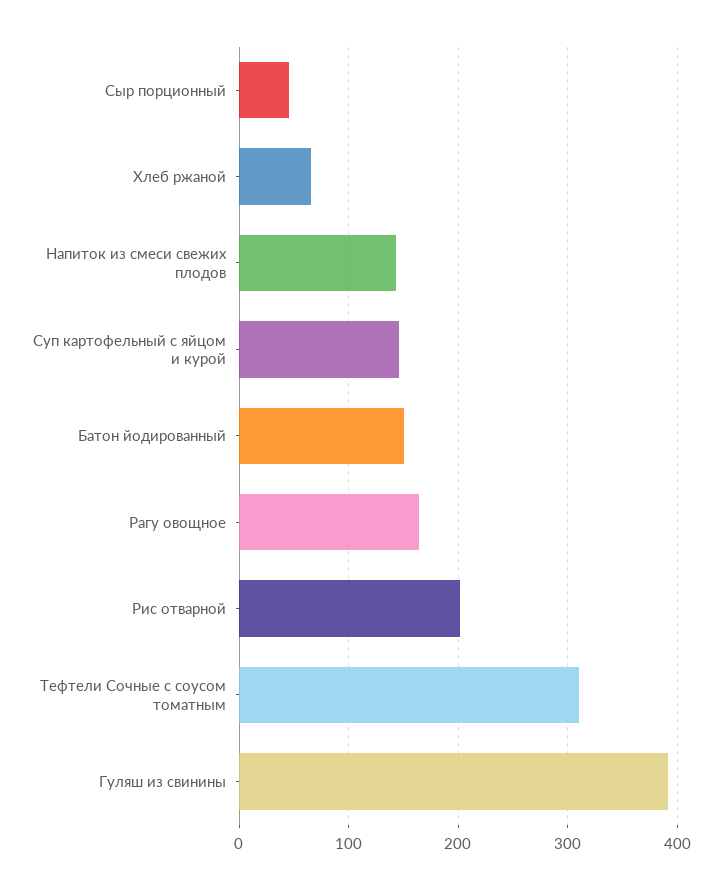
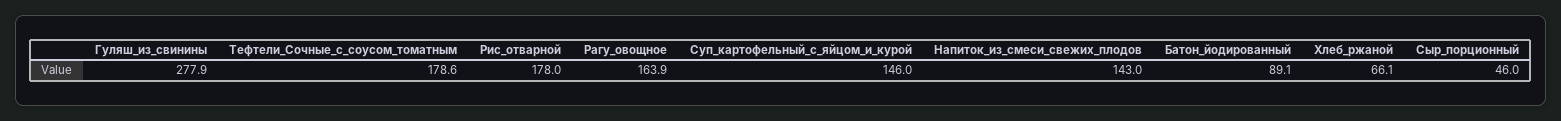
Батон йодированный: 150 -> 89.1
Рис отварной: 200 -> 178
Тефтели Сочные с соусом томатным: 310 -> 178.6
Гуляш из свинины: 390 -> 277.9

